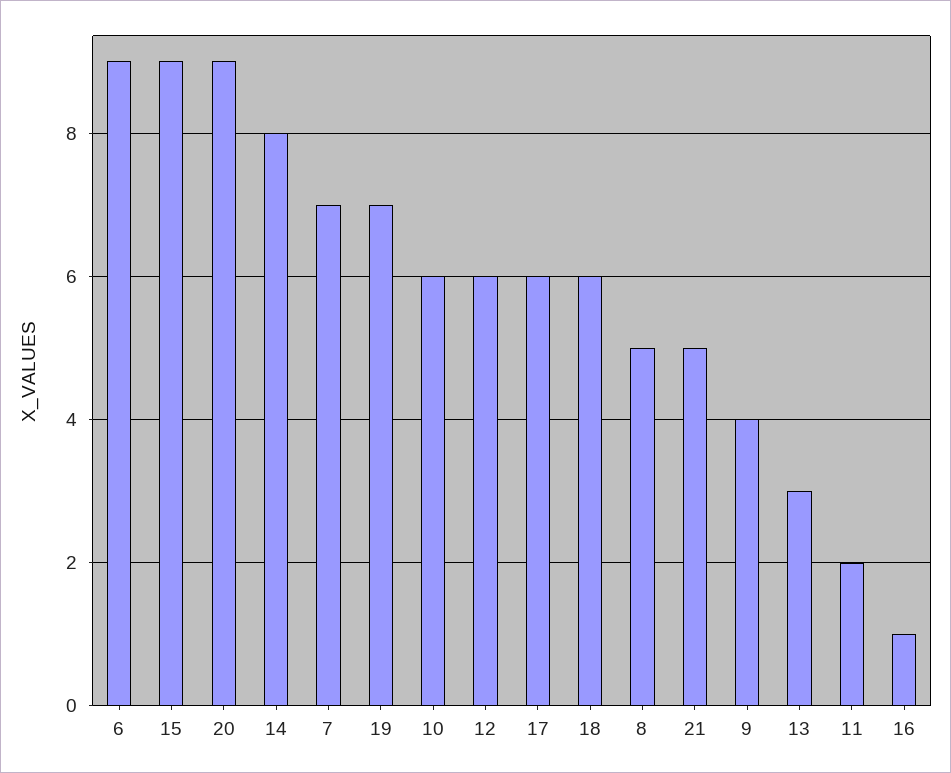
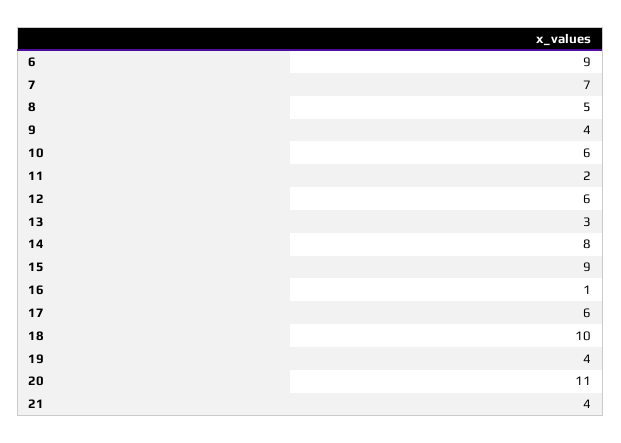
20: 9 -> 11
19: 7 -> 4
18: 6 -> 10
21: 5 -> 4

